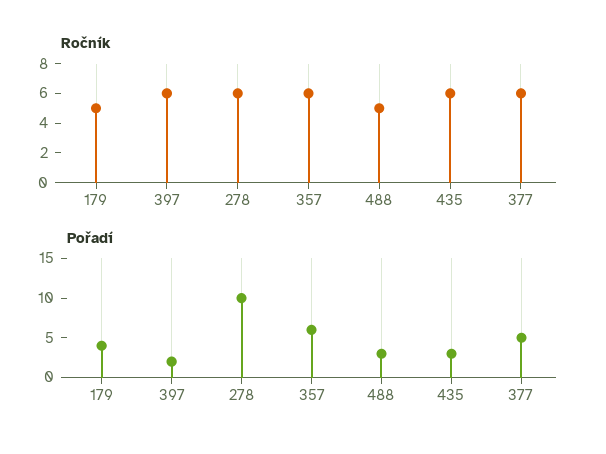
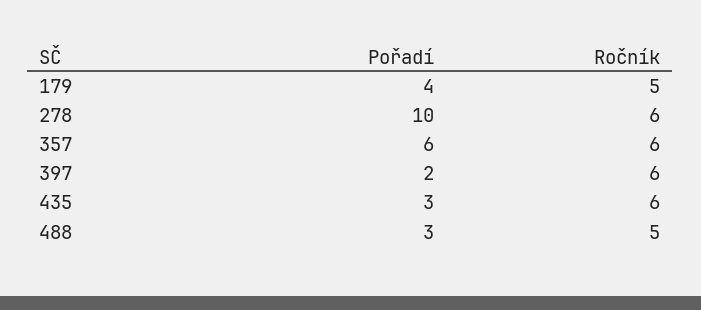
Ročník, 377: 6 -> none
Pořadí, 377: 5 -> none

